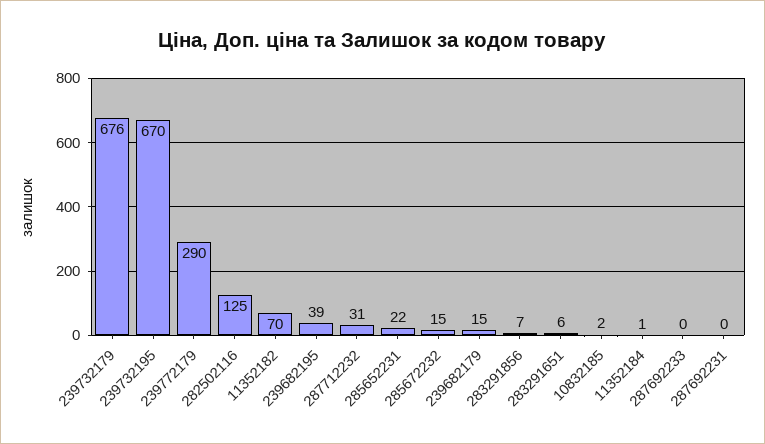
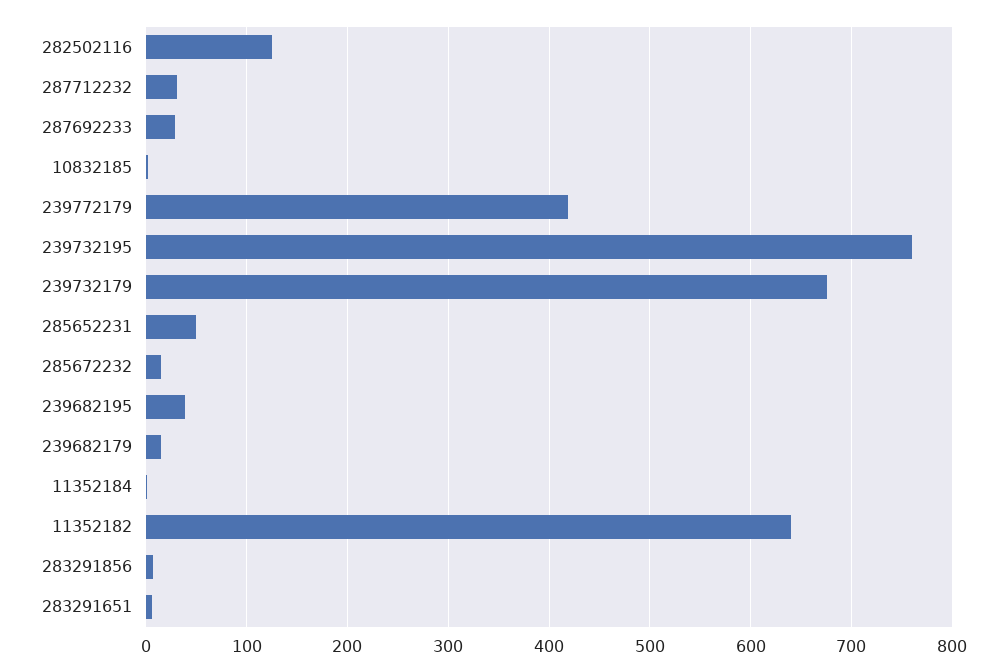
239732195: 670 -> 760
239772179: 290 -> 420
11352182: 70 -> 640
285652231: 22 -> 50
287692233: 0 -> 30
287692231: 0 -> none

